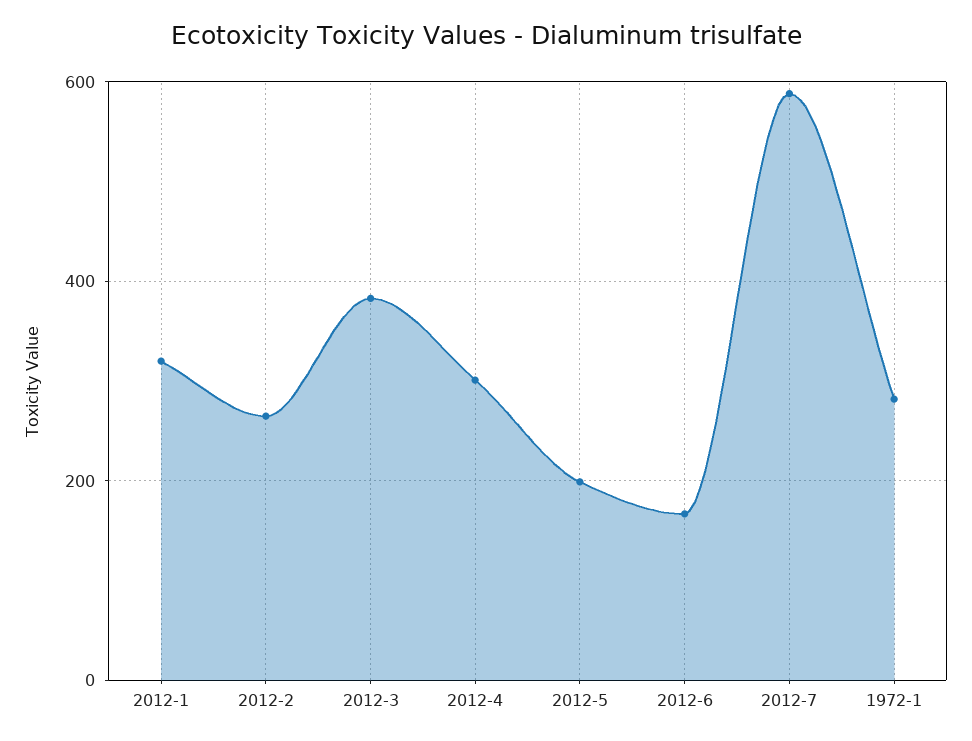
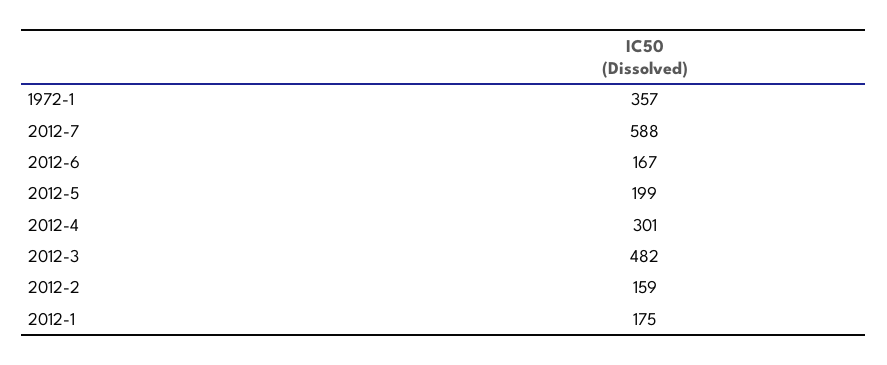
2012-1: 320 -> 175
2012-2: 260 -> 159
2012-3: 380 -> 482
1972-1: 280 -> 357

